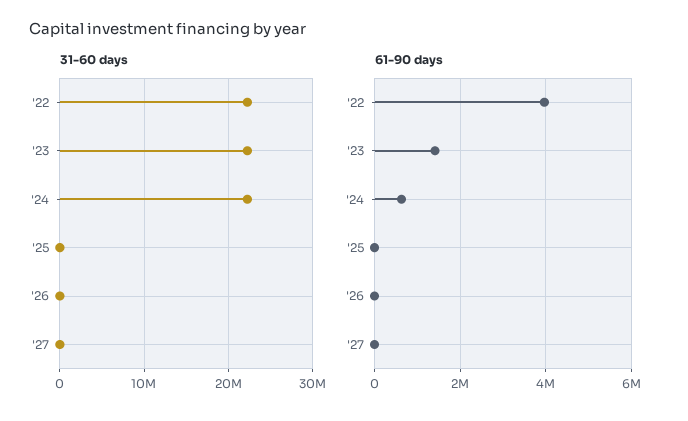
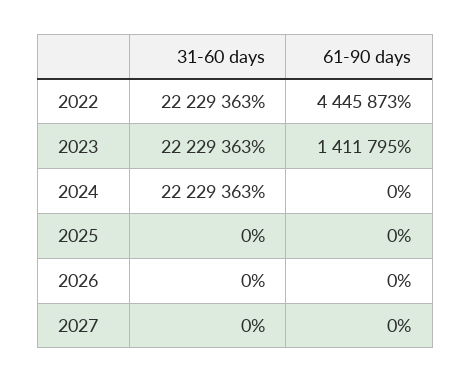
61-90 days, '22: 4000000 -> 4445873
61-90 days, '24: 600000 -> 0

